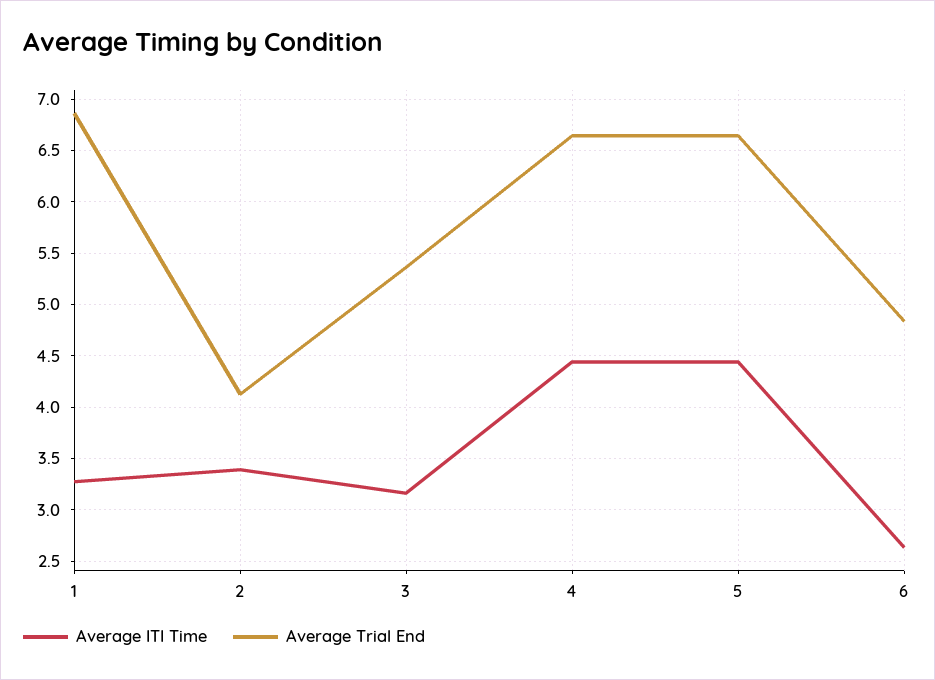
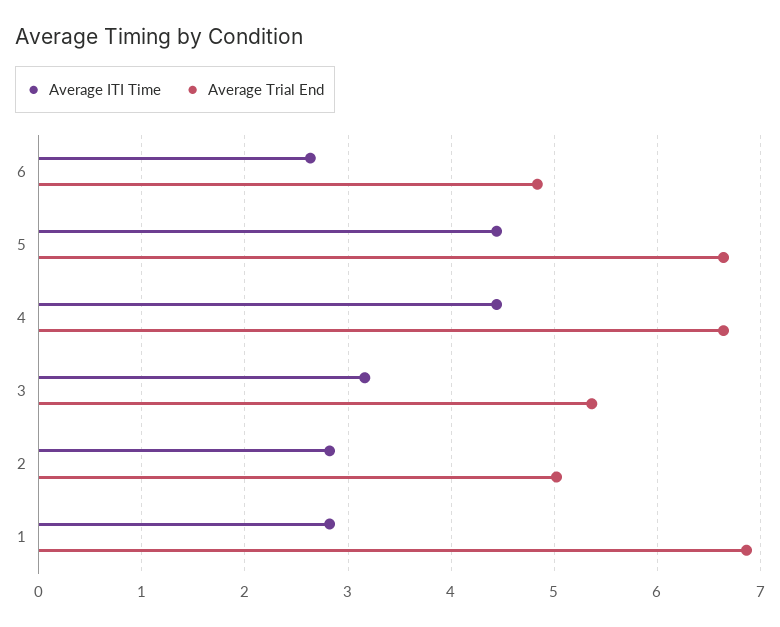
Average ITI Time, 1: 3.3 -> 2.8
Average ITI Time, 2: 3.4 -> 2.8
Average Trial End, 2: 4.1 -> 5

